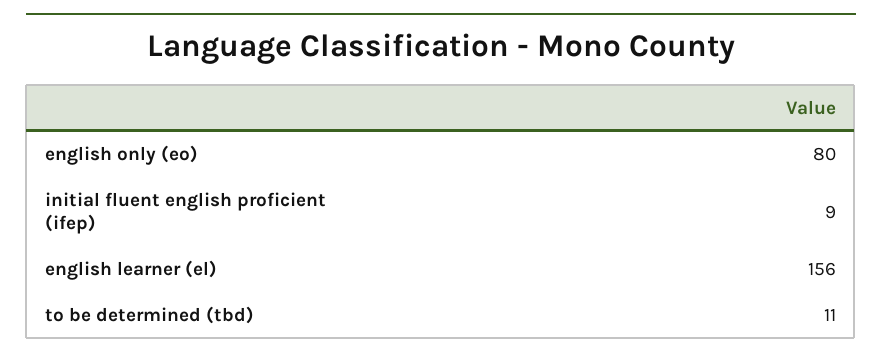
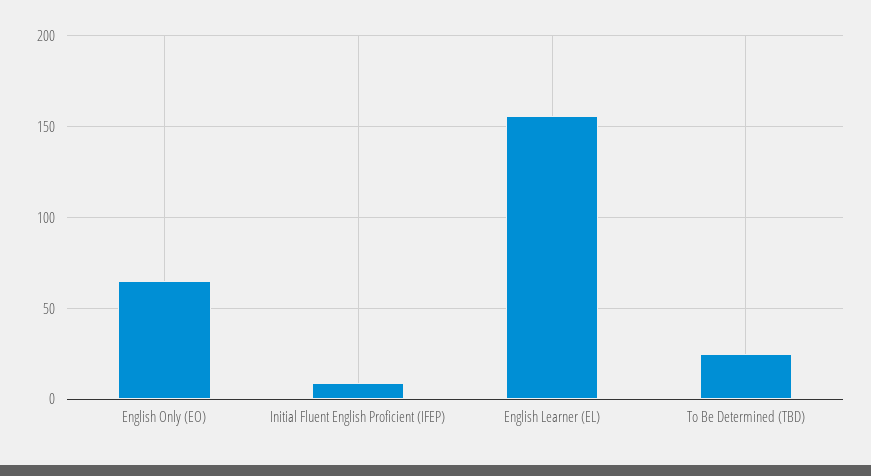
english only (eo): 80 -> 65
to be determined (tbd): 11 -> 25

